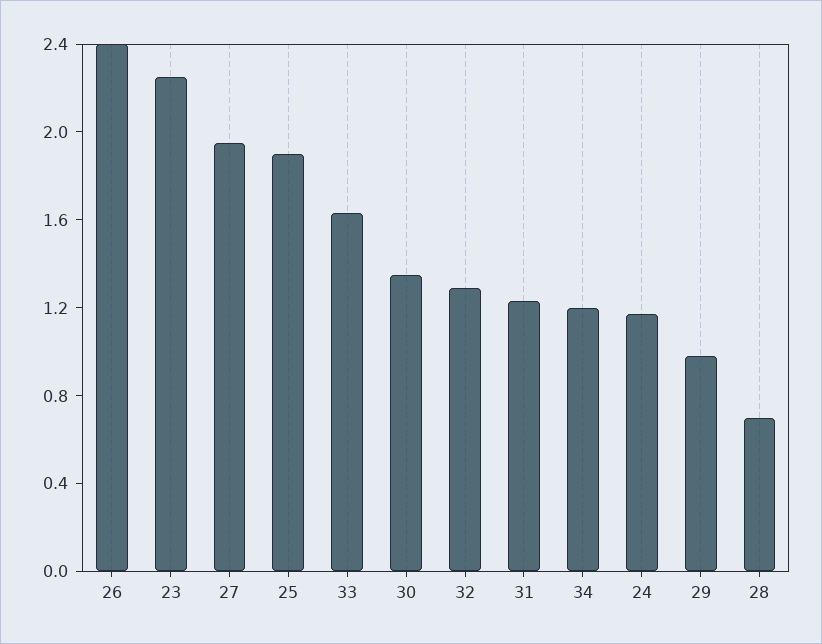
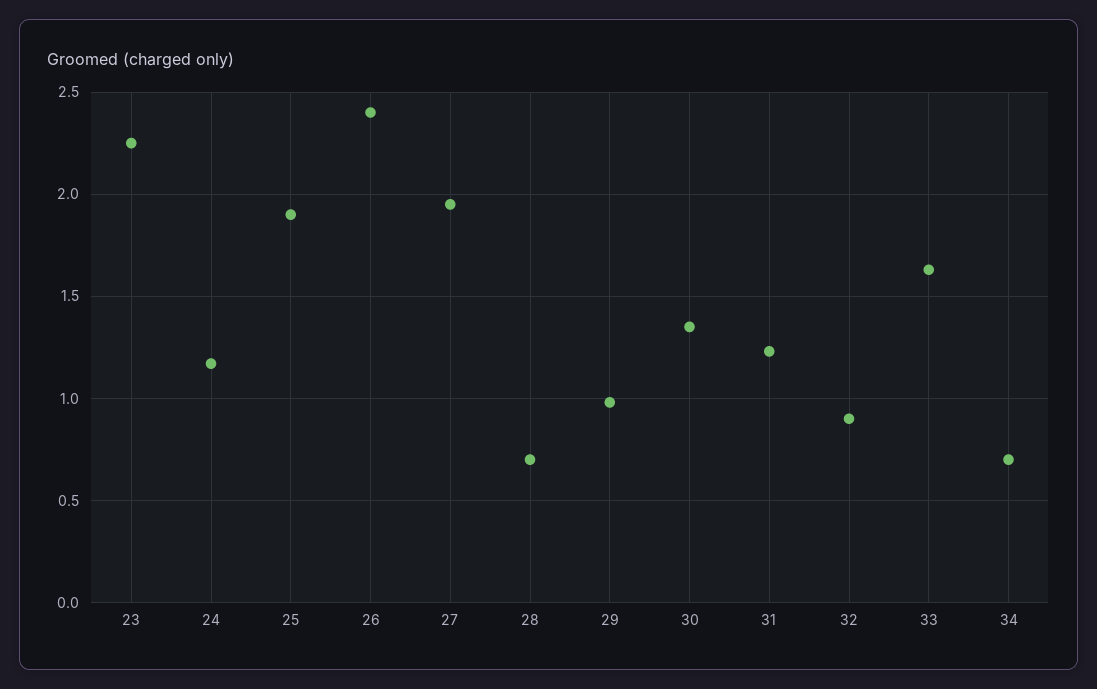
32: 1.3 -> 0.9
34: 1.2 -> 0.7

